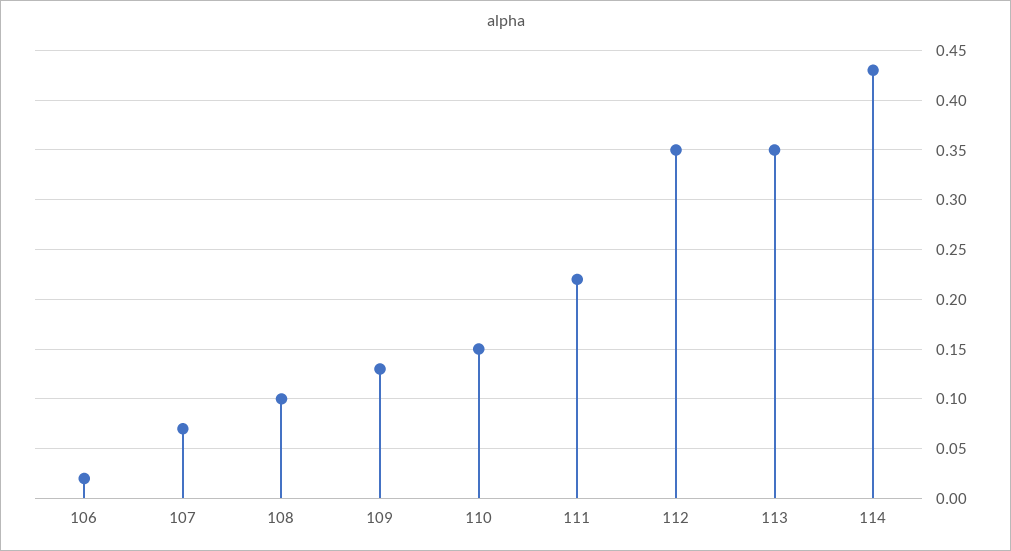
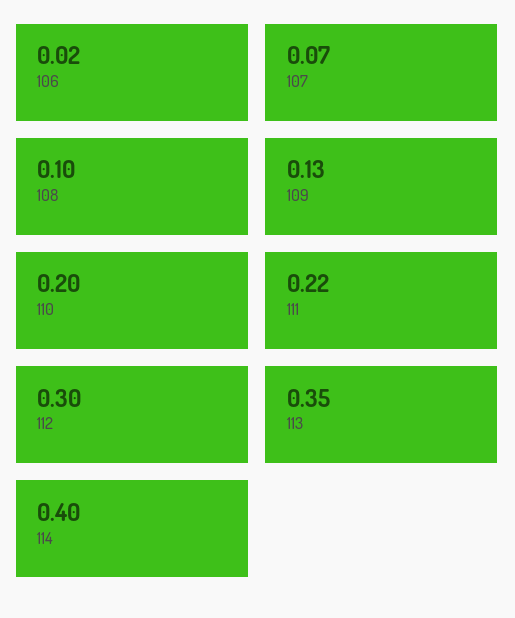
110: 0.15 -> 0.2
112: 0.35 -> 0.3
114: 0.43 -> 0.4

